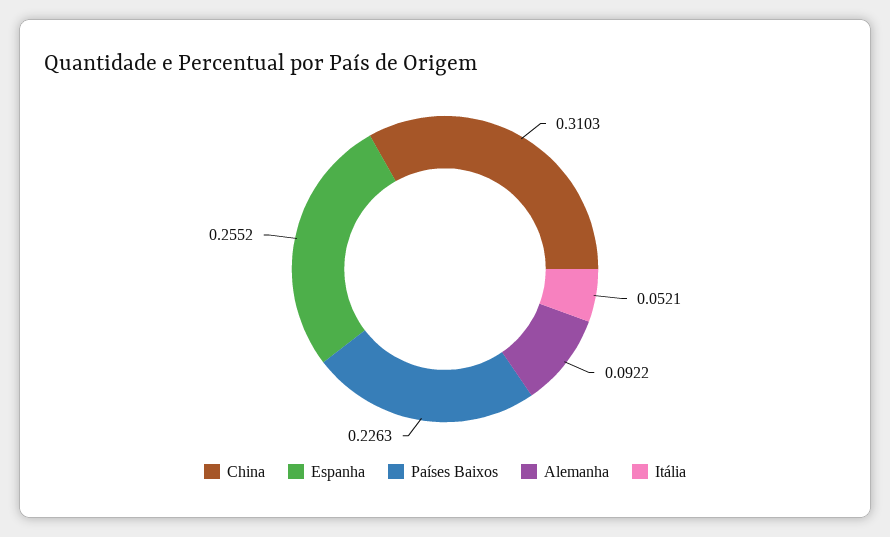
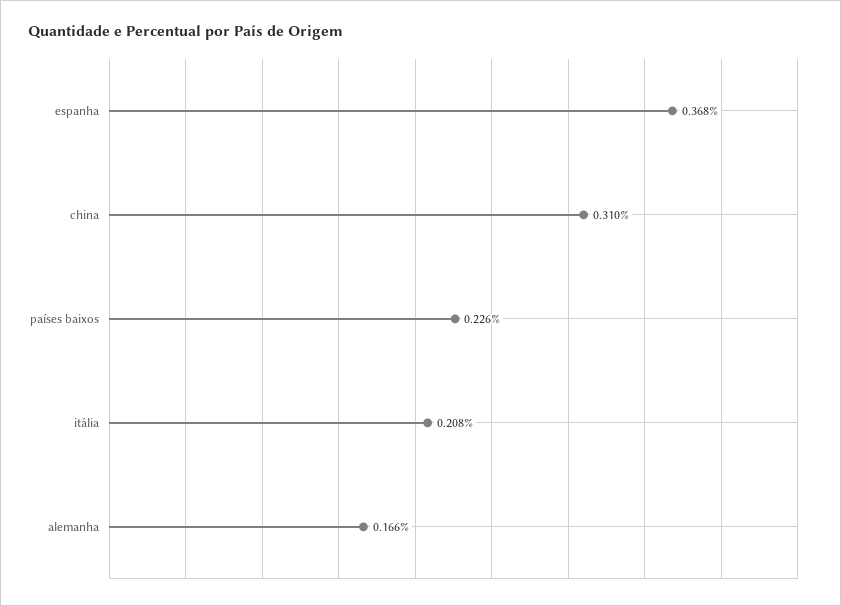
Espanha: 0.2552 -> 0.368
Alemanha: 0.0922 -> 0.166
Itália: 0.0521 -> 0.208

